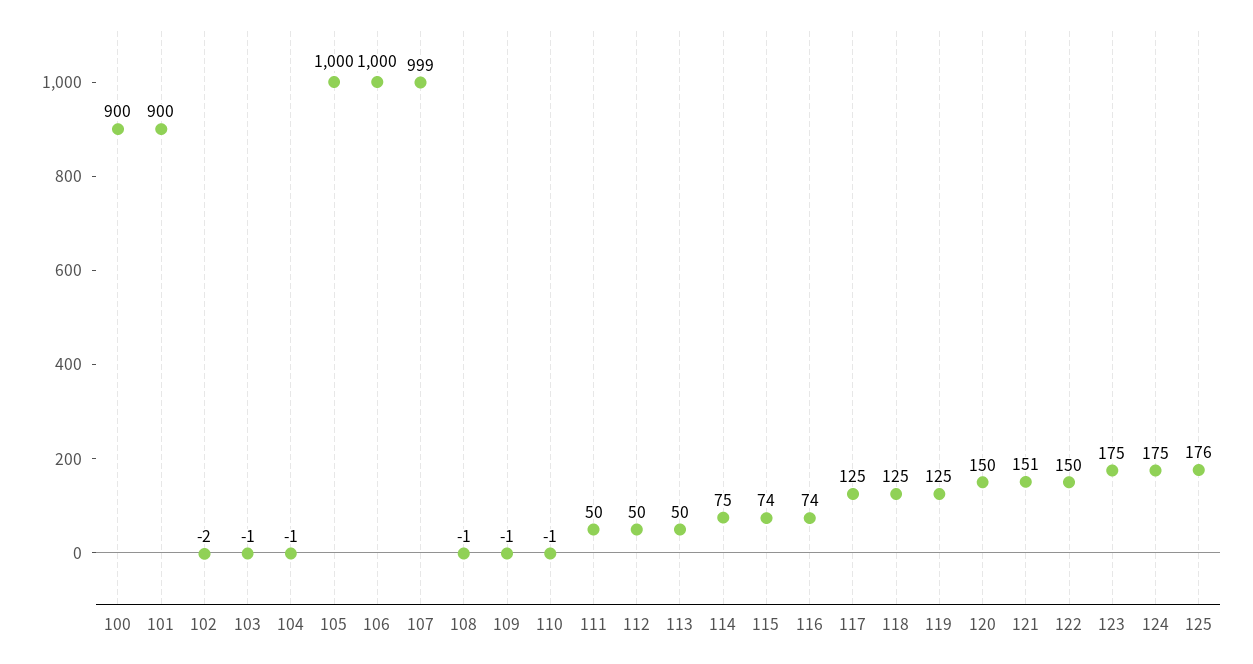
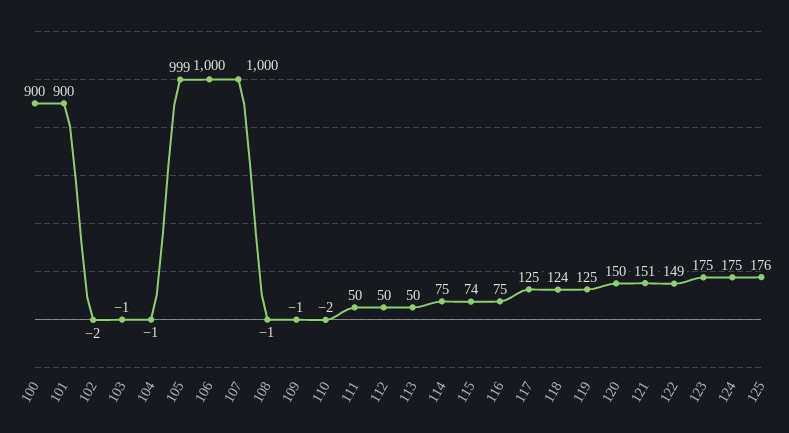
105: 1000 -> 999
107: 999 -> 1000
110: -1 -> -2
116: 74 -> 75
118: 125 -> 124
122: 150 -> 149

